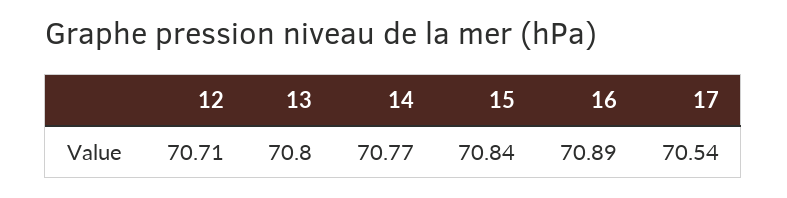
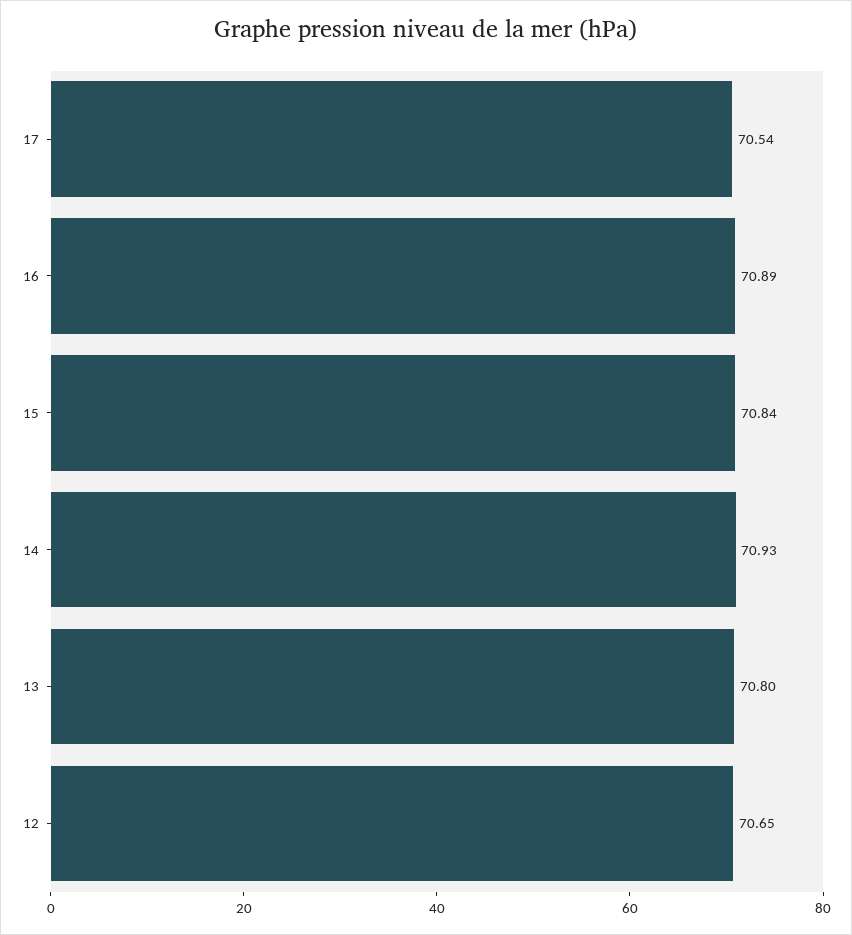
12: 70.71 -> 70.65
14: 70.77 -> 70.93

